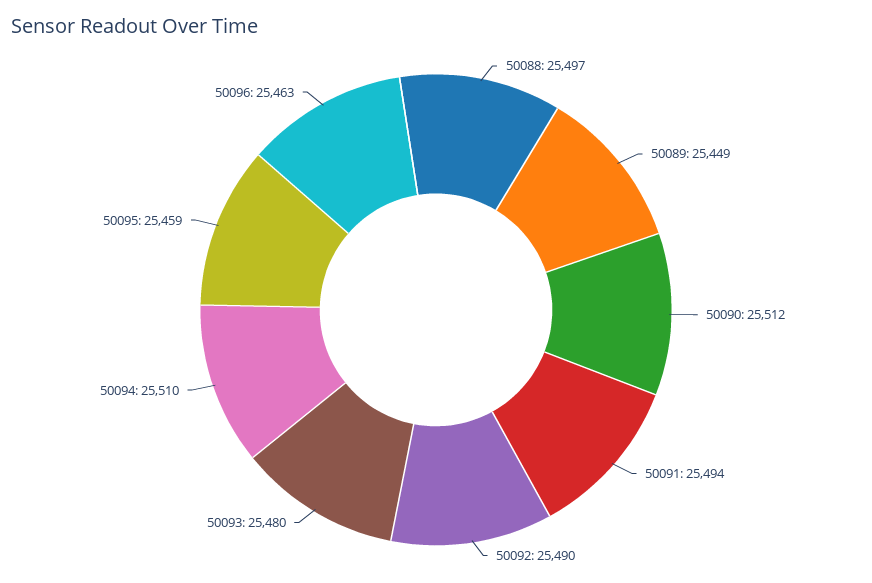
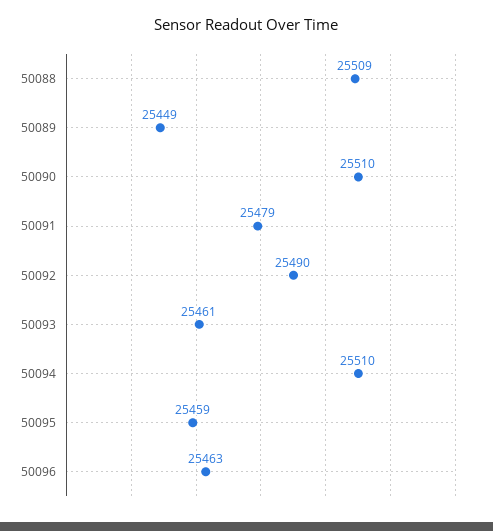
50088: 25497 -> 25509
50090: 25512 -> 25510
50091: 25494 -> 25479
50093: 25480 -> 25461

